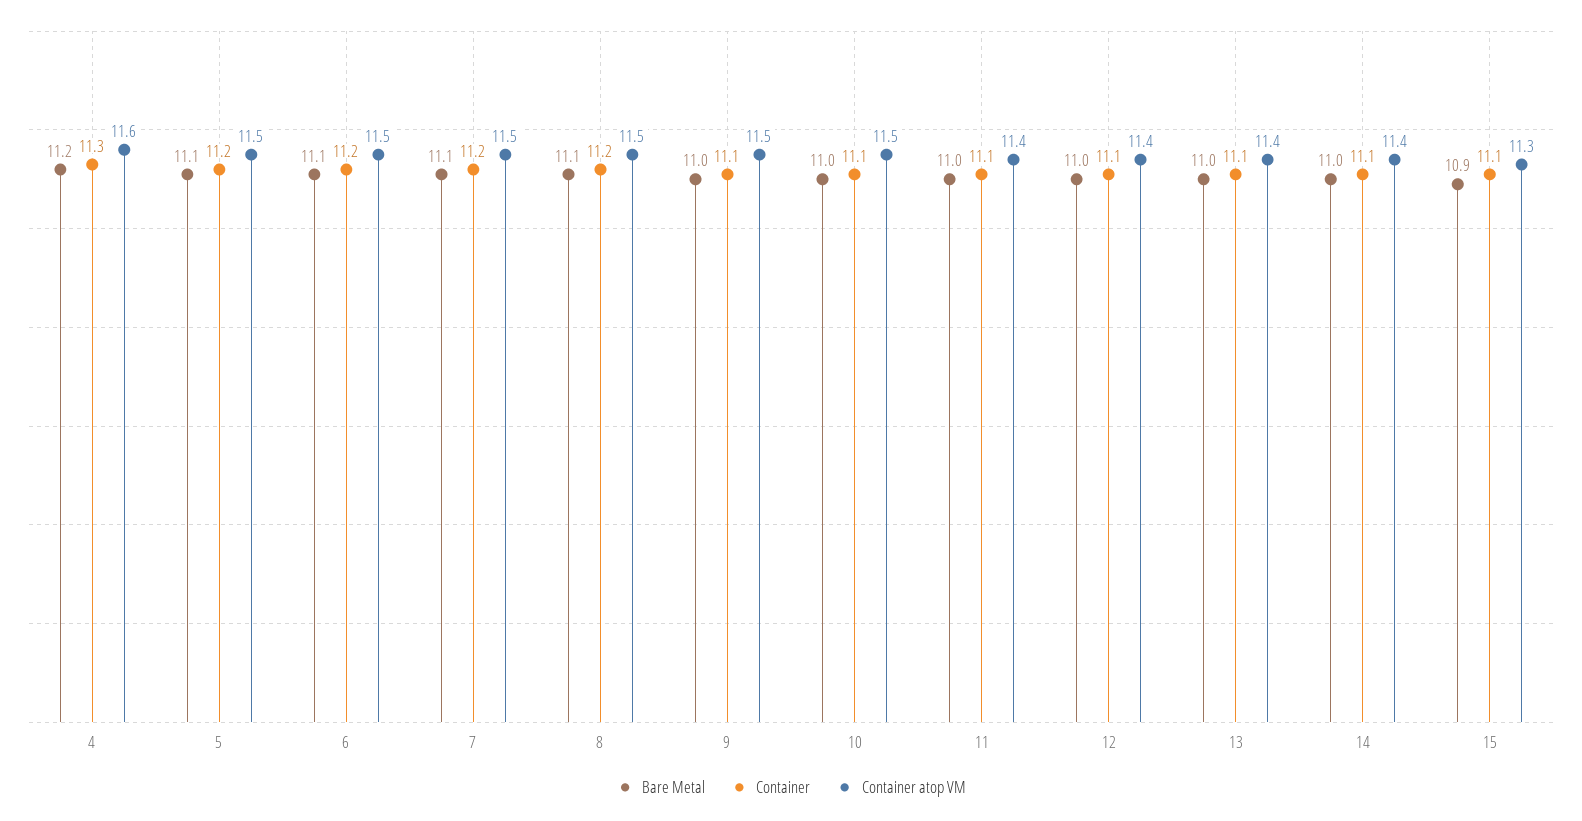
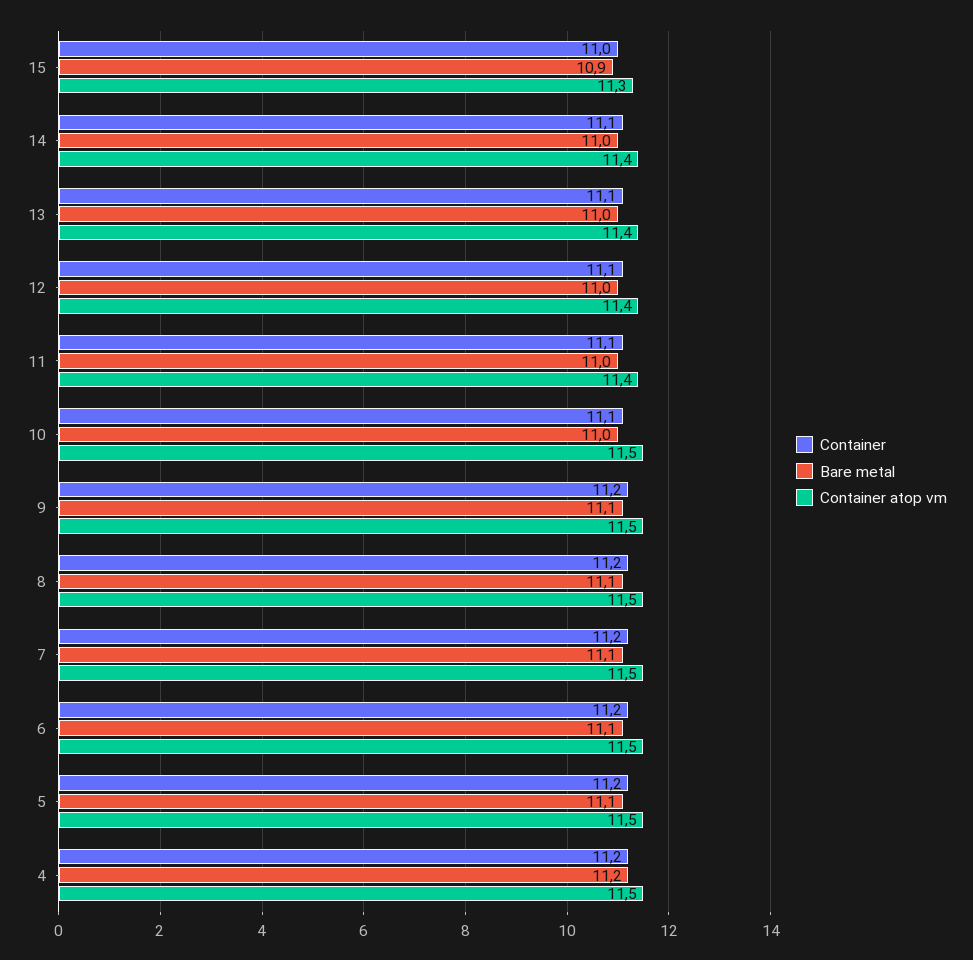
Container, 4: 11.3 -> 11.2
Container atop VM, 4: 11.6 -> 11.5
Bare Metal, 9: 11 -> 11.1
Container, 9: 11.1 -> 11.2
Container, 15: 11.1 -> 11

